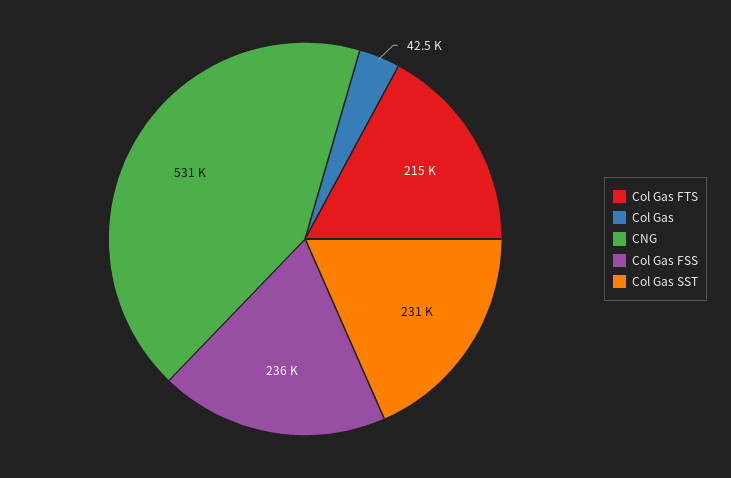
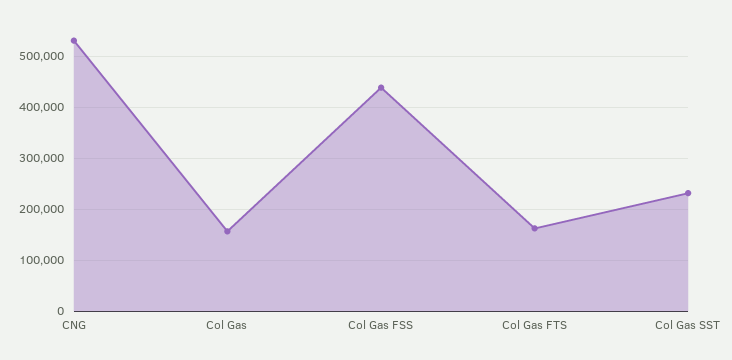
Col Gas FTS: 215000 -> 160000
Col Gas: 42500 -> 160000
Col Gas FSS: 236000 -> 440000

